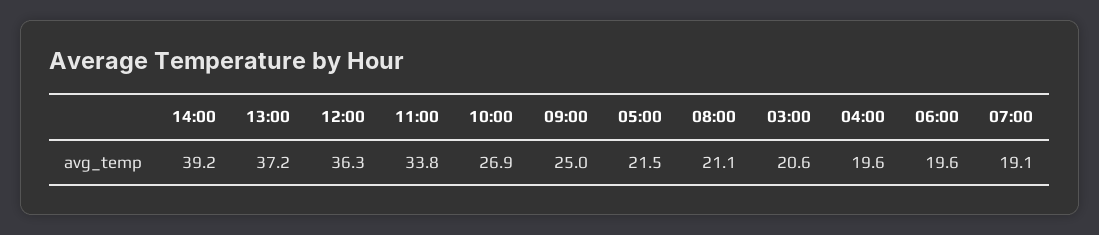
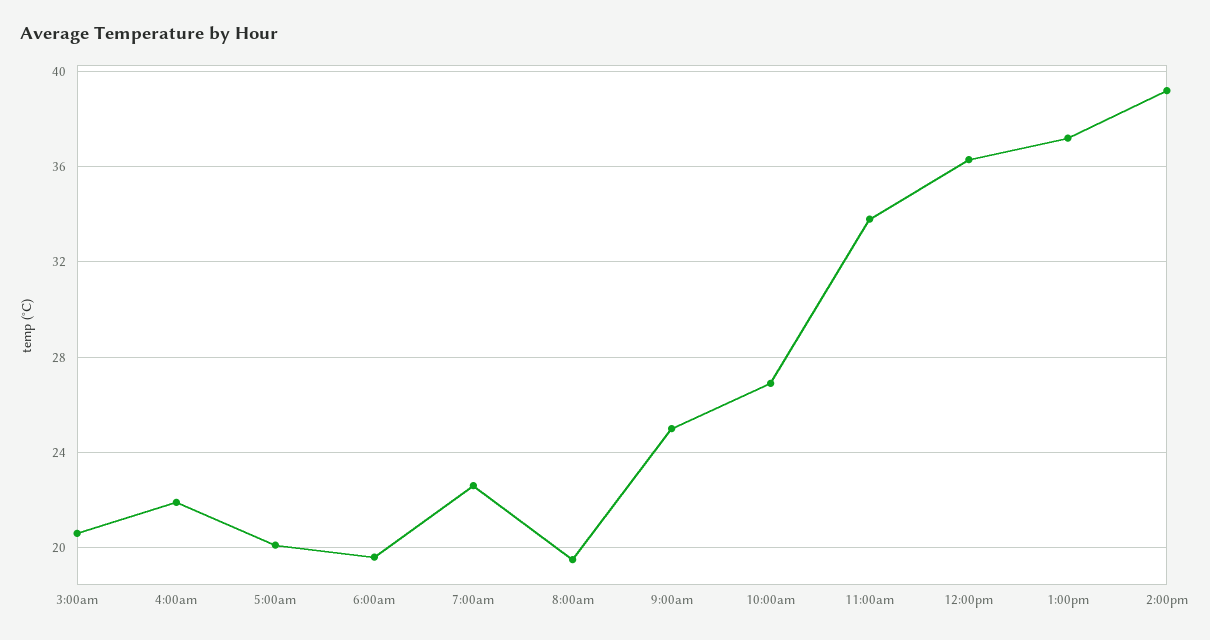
05:00: 21.5 -> 20
08:00: 21.1 -> 19.5
04:00: 19.6 -> 22
07:00: 19.1 -> 22.5

